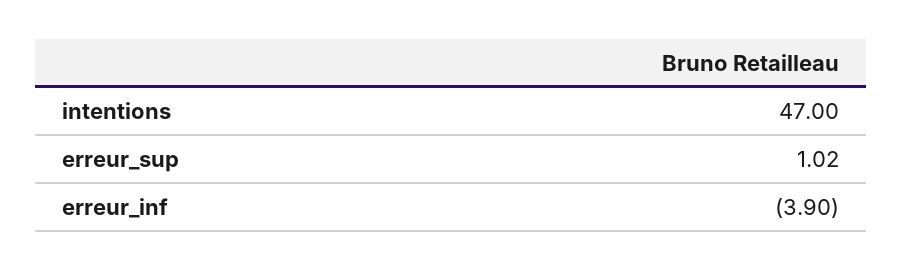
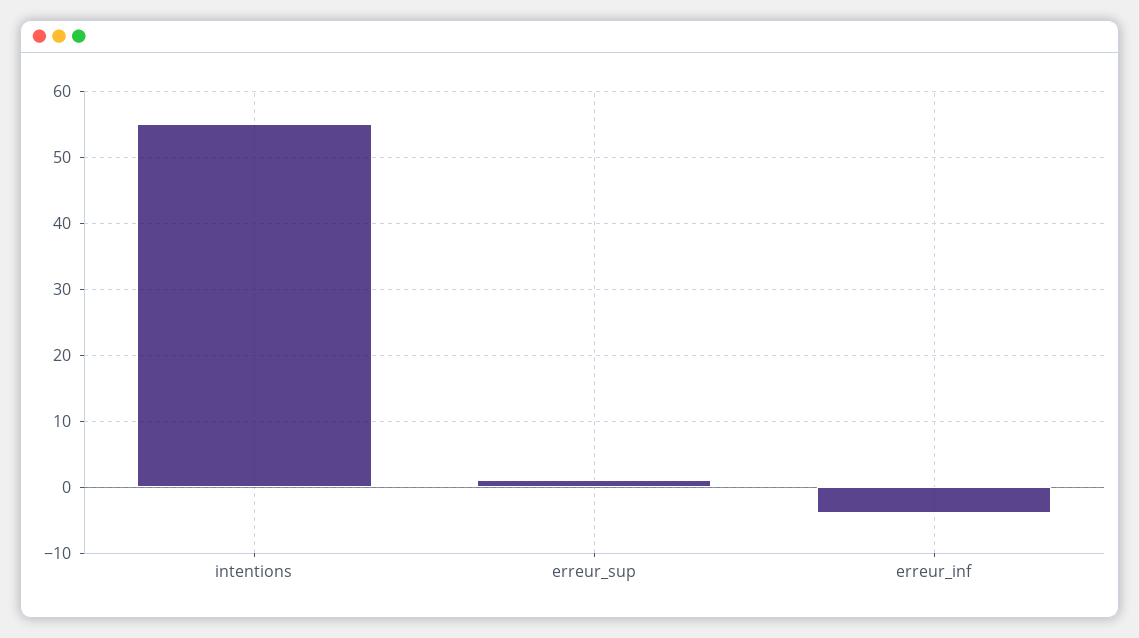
intentions: 47 -> 55

